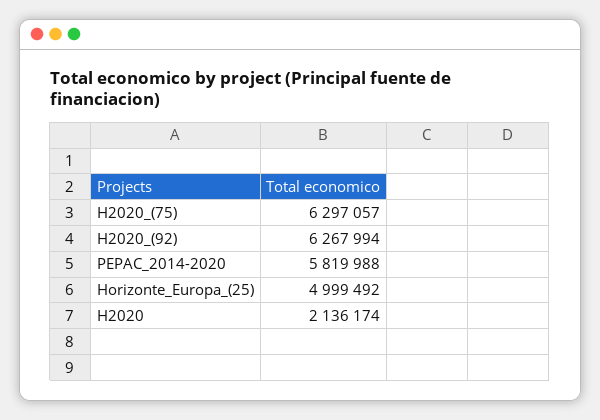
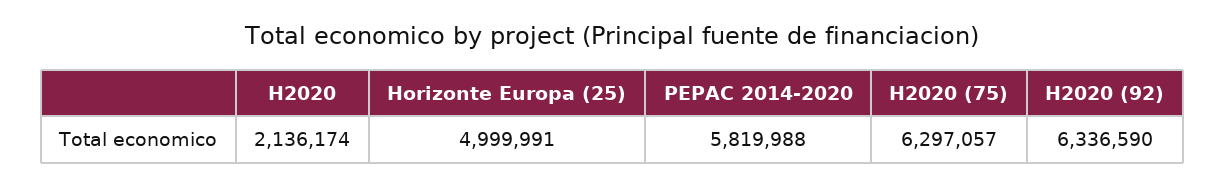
H2020_(92): 6267994 -> 6336590
Horizonte_Europa_(25): 4999492 -> 4999991

